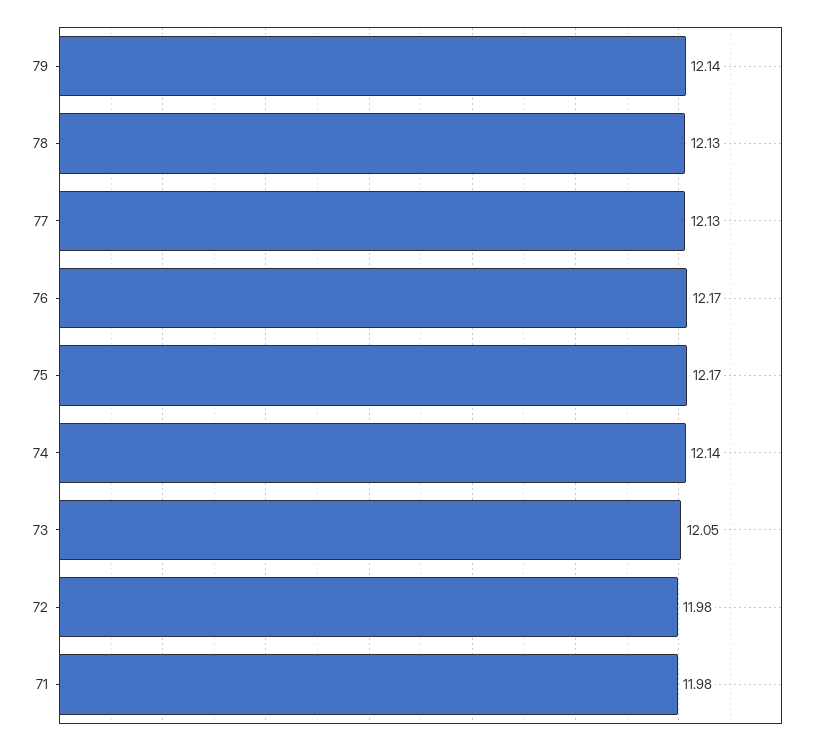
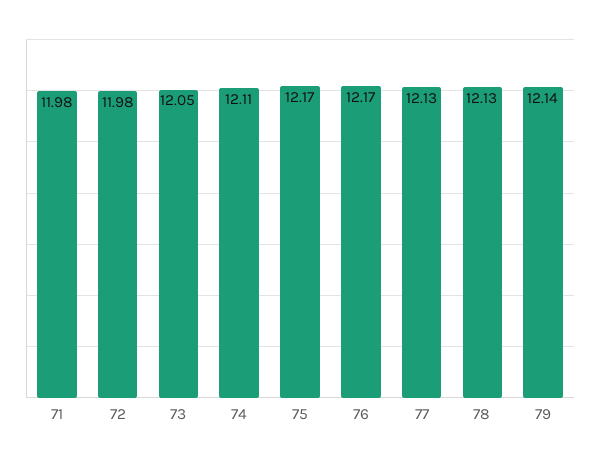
74: 12.14 -> 12.11

